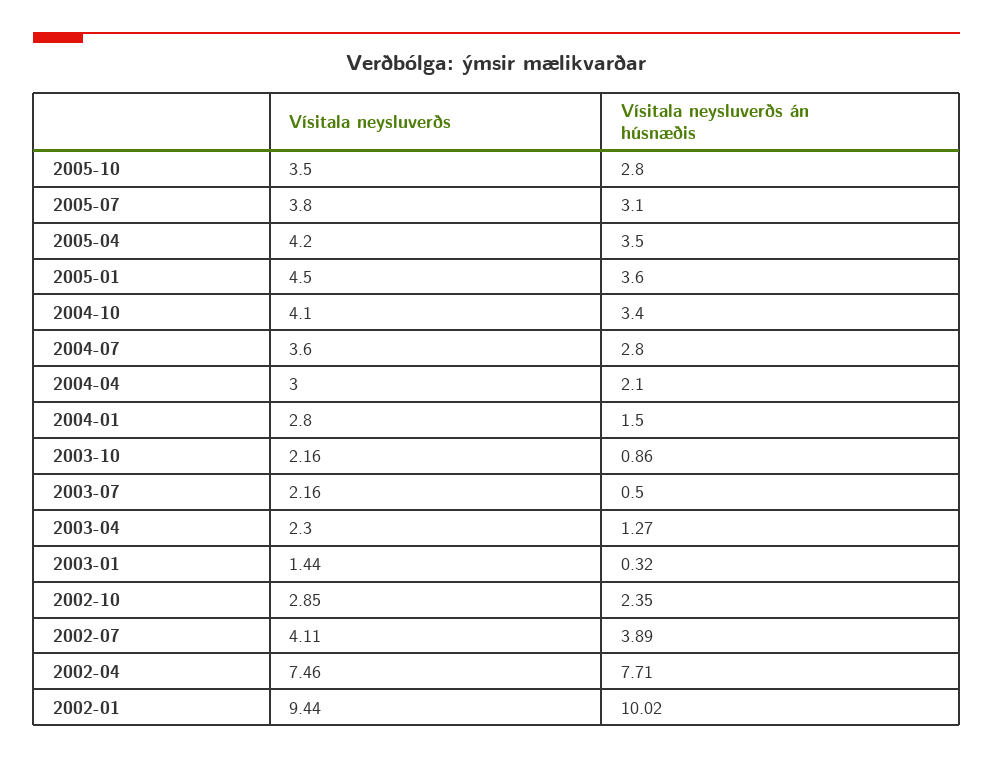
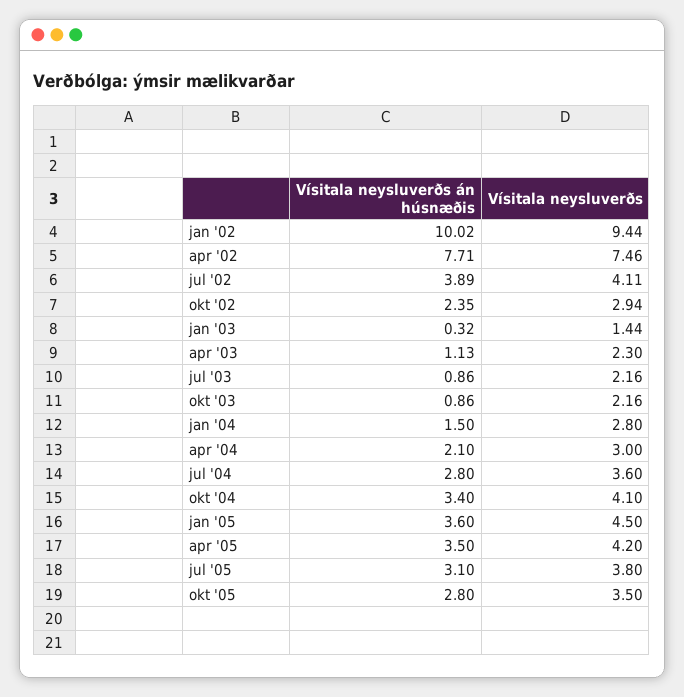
Vísitala neysluverðs án húsnæðis, 2003-07: 0.5 -> 0.86
Vísitala neysluverðs án húsnæðis, 2003-04: 1.27 -> 1.13
Vísitala neysluverðs, 2002-10: 2.85 -> 2.94

